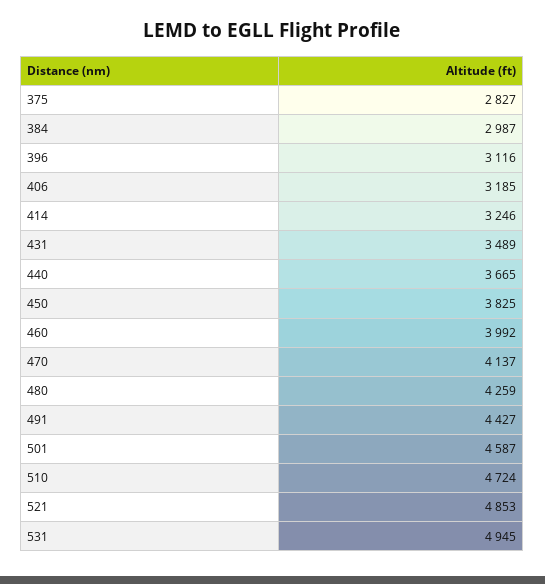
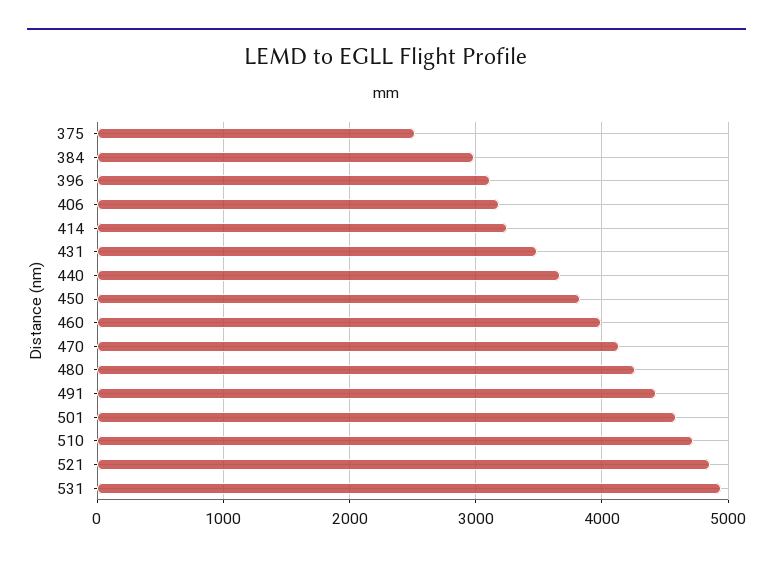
375: 2827 -> 2500

